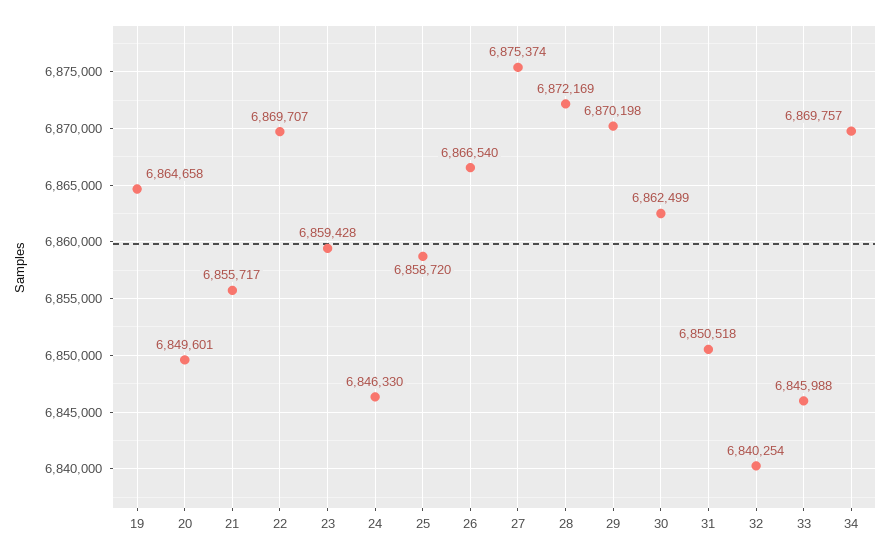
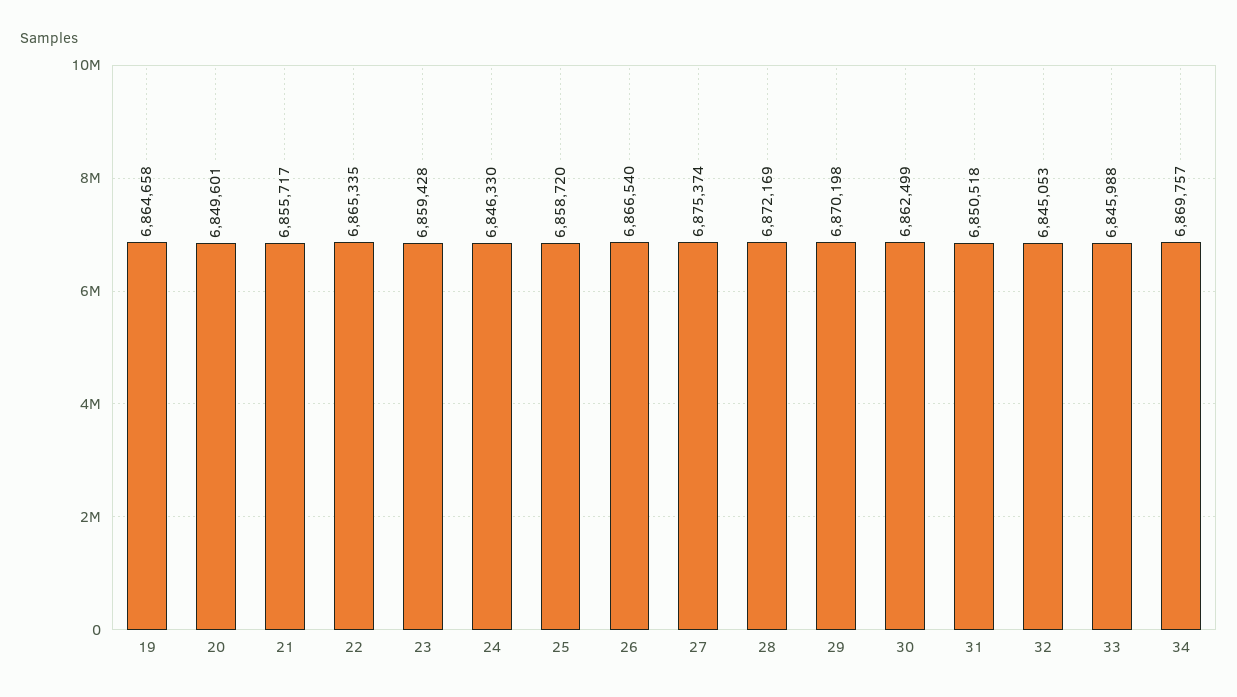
22: 6869707 -> 6865335
32: 6840254 -> 6845053

